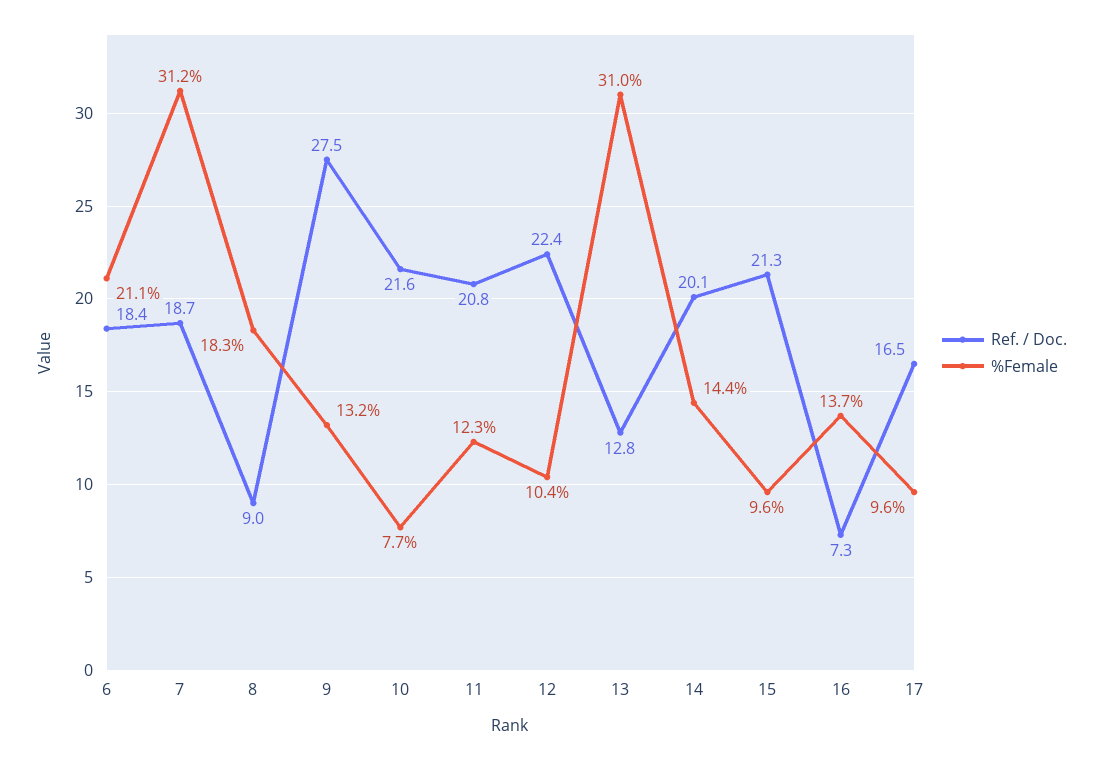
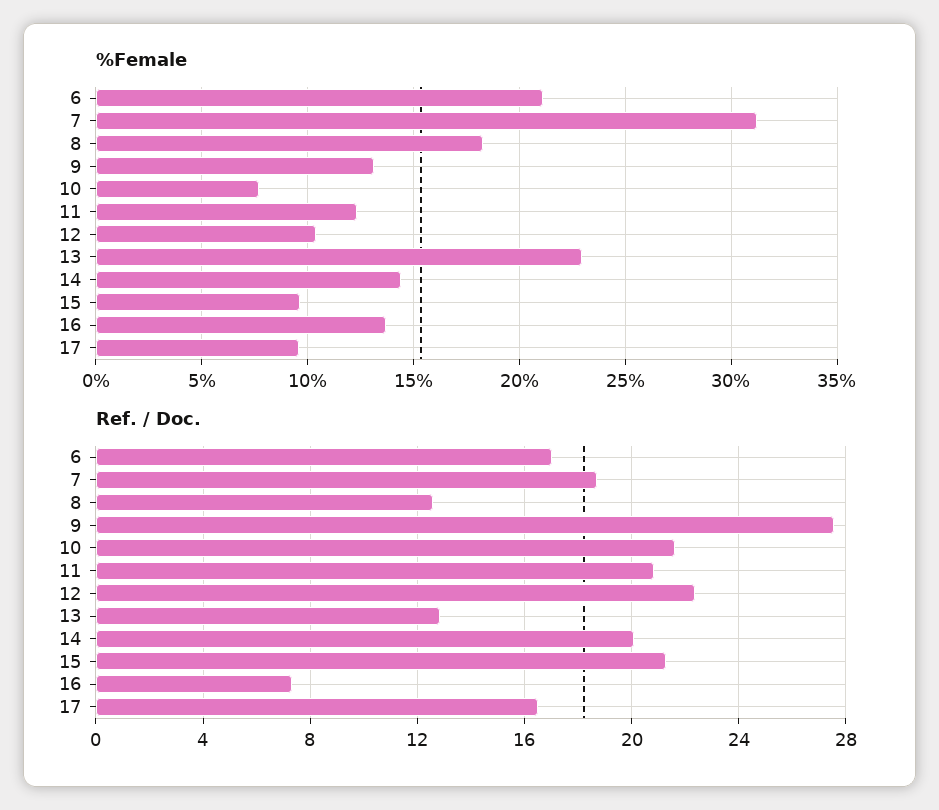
Ref. / Doc., 6: 18.4 -> 17
Ref. / Doc., 8: 9 -> 12.5
%Female, 13: 31 -> 23

